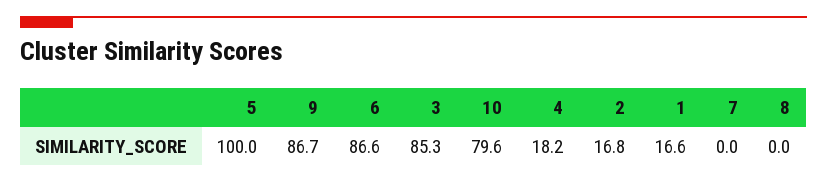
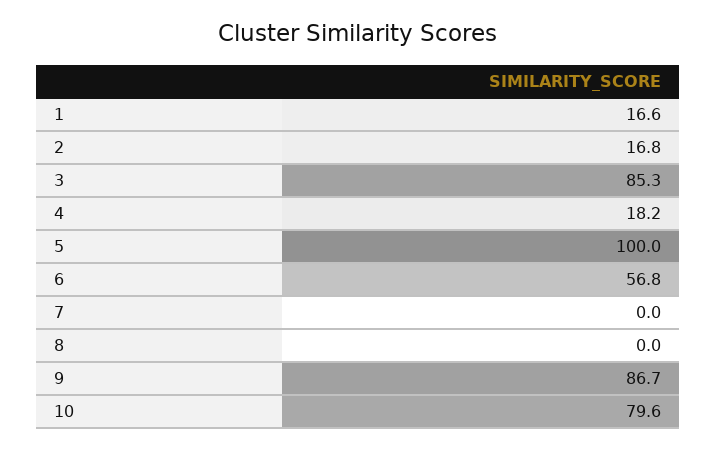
6: 86.6 -> 56.8

